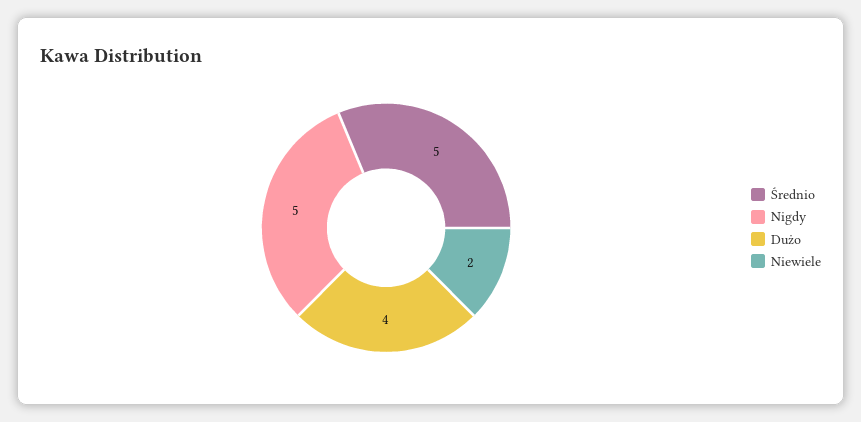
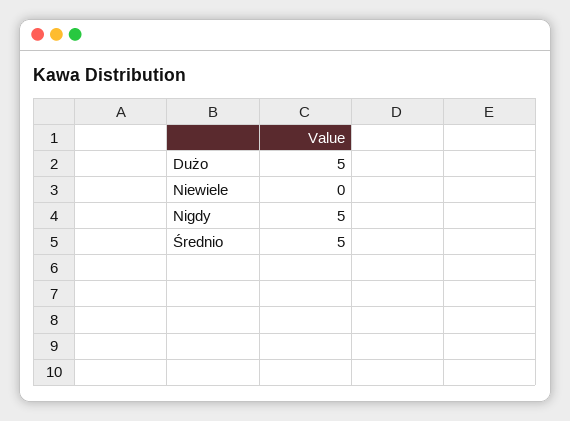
Dużo: 4 -> 5
Niewiele: 2 -> 0

